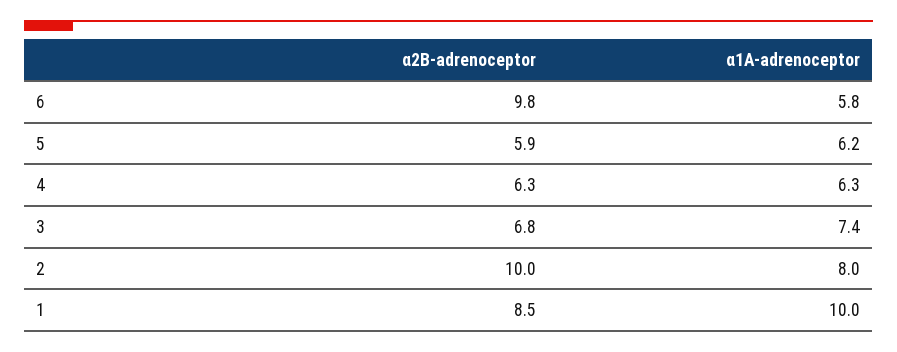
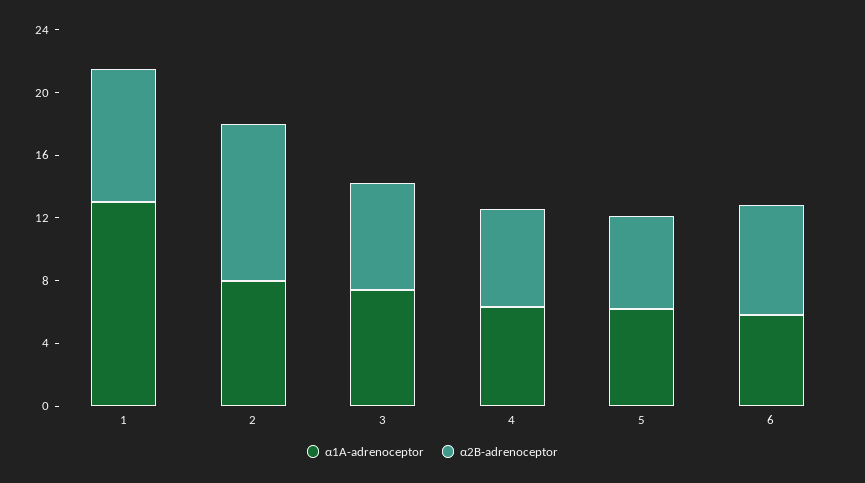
α2B-adrenoceptor, 6: 9.8 -> 7
α1A-adrenoceptor, 1: 10 -> 13

